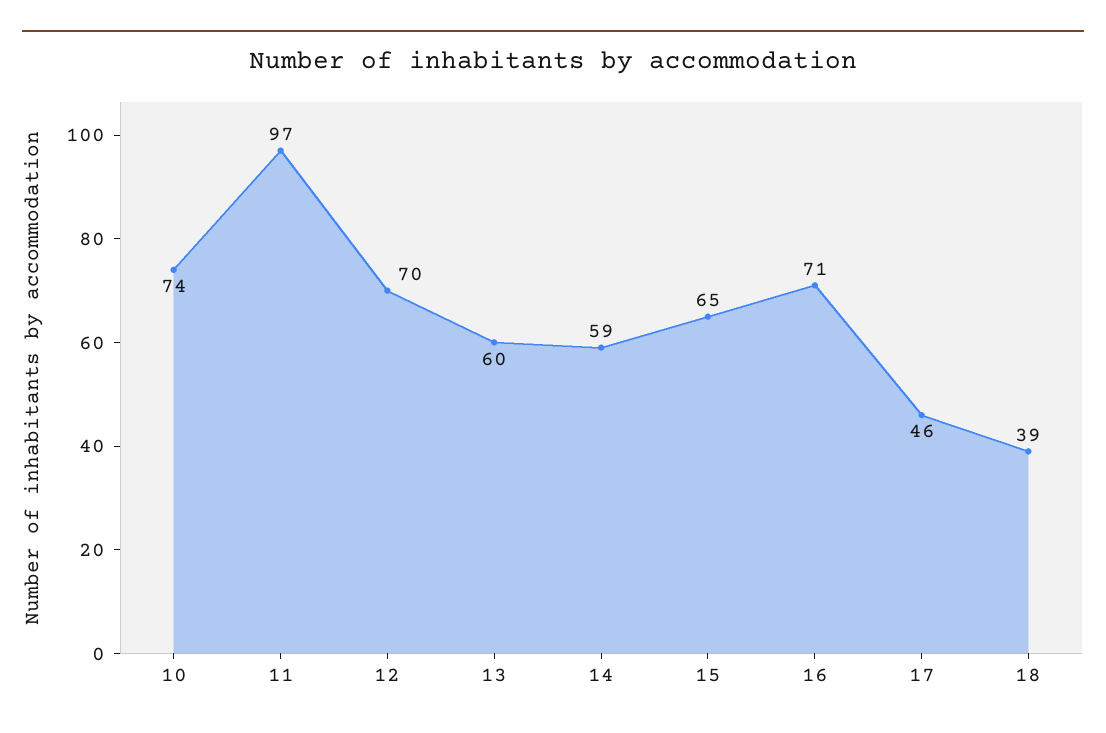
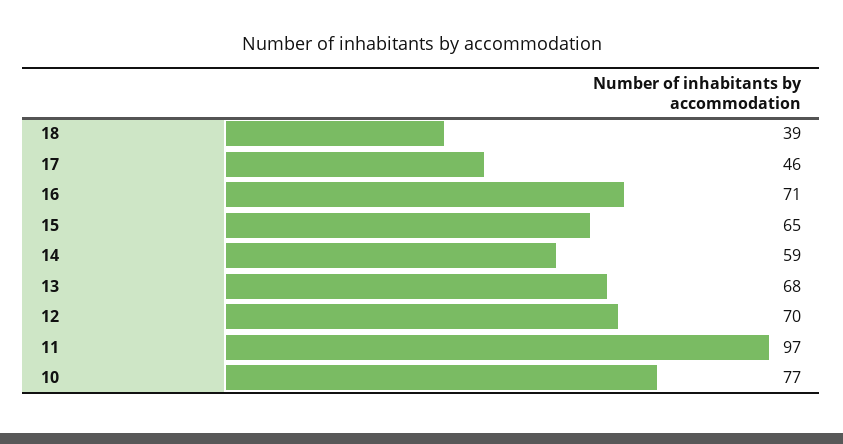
10: 74 -> 77
13: 60 -> 68

